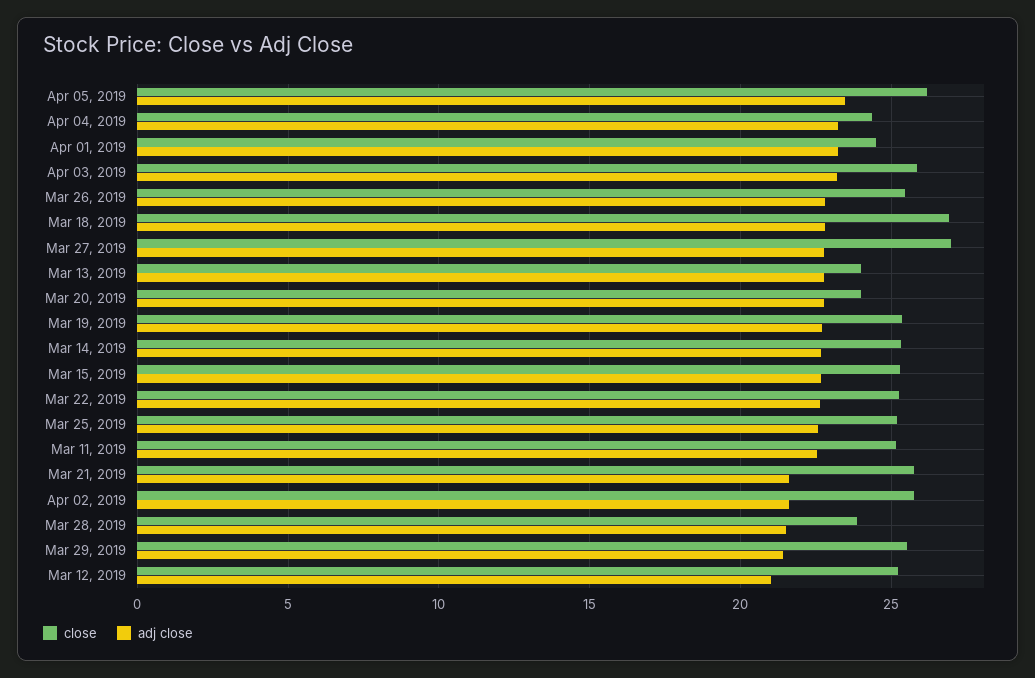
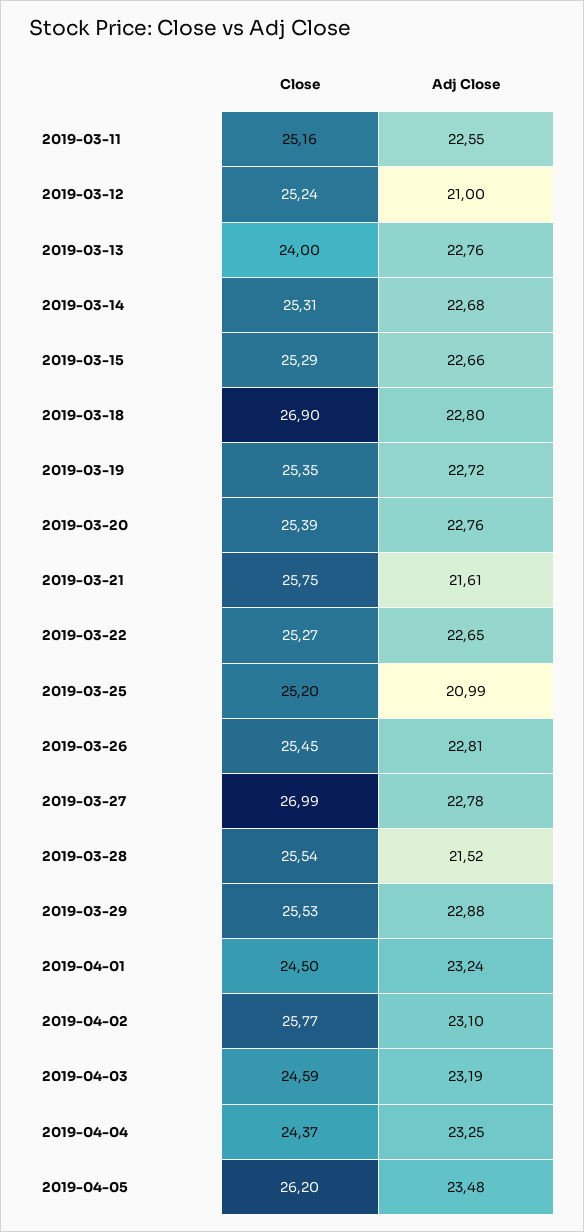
close, Apr 03, 2019: 26 -> 24.59
close, Mar 20, 2019: 24 -> 25.39
adj close, Mar 25, 2019: 22.5 -> 20.99
adj close, Apr 02, 2019: 21.5 -> 23.1
close, Mar 28, 2019: 24 -> 25.54
adj close, Mar 29, 2019: 21.5 -> 22.88

